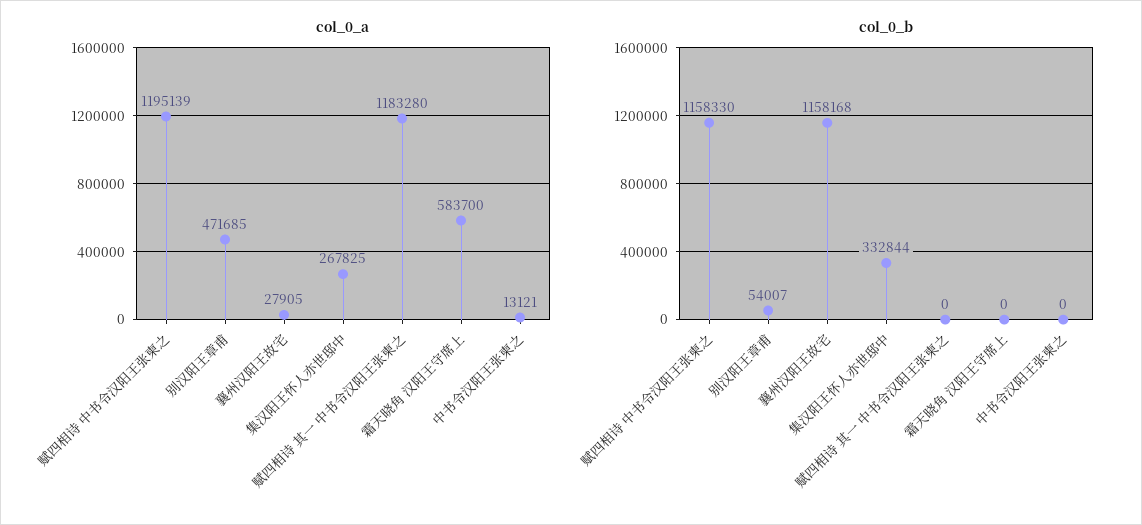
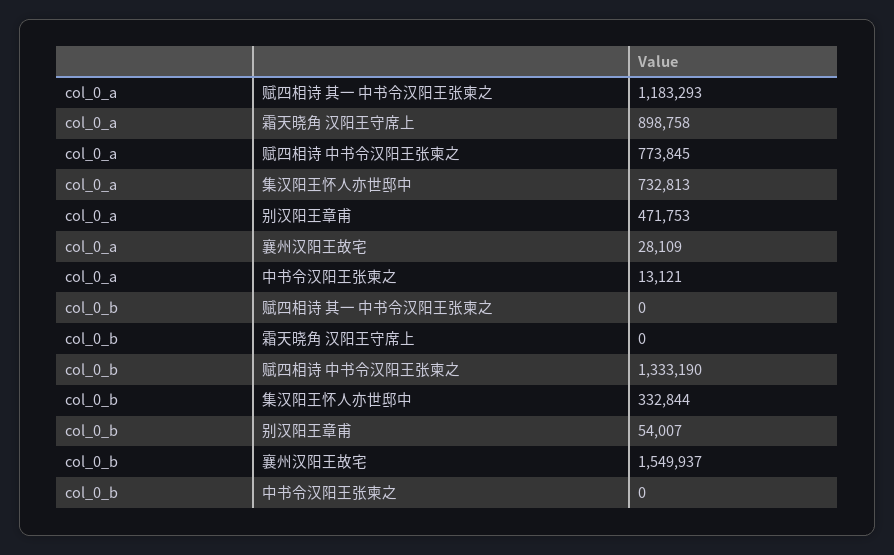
col_0_a, 赋四相诗 中书令汉阳王张柬之: 1195139 -> 773845
col_0_a, 别汉阳王章甫: 471685 -> 471753
col_0_a, 襄州汉阳王故宅: 27905 -> 28109
col_0_a, 集汉阳王怀人亦世邸中: 267825 -> 732813
col_0_a, 赋四相诗 其一 中书令汉阳王张柬之: 1183280 -> 1183293
col_0_a, 霜天晓角 汉阳王守席上: 583700 -> 898758
col_0_b, 赋四相诗 中书令汉阳王张柬之: 1158330 -> 1333190
col_0_b, 襄州汉阳王故宅: 1158168 -> 1549937

